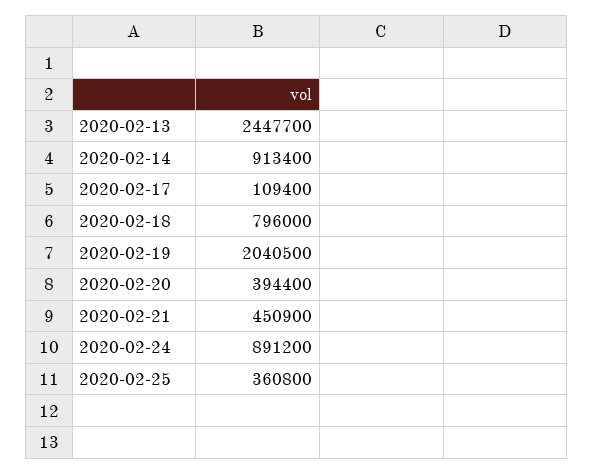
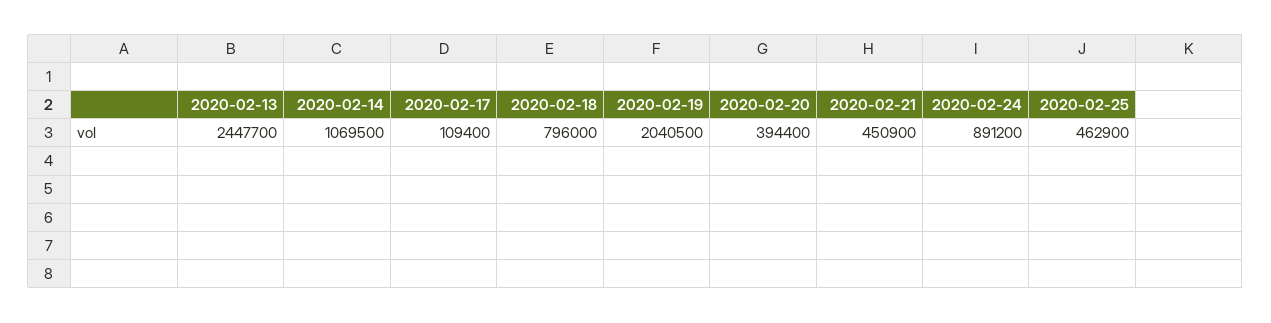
2020-02-14: 913400 -> 1069500
2020-02-25: 360800 -> 462900

